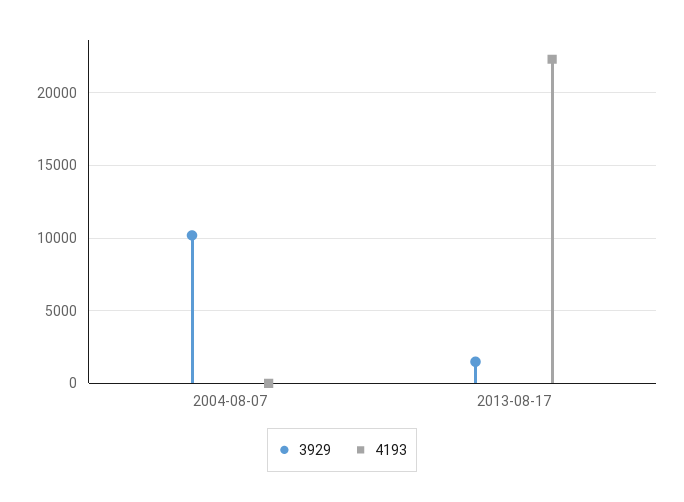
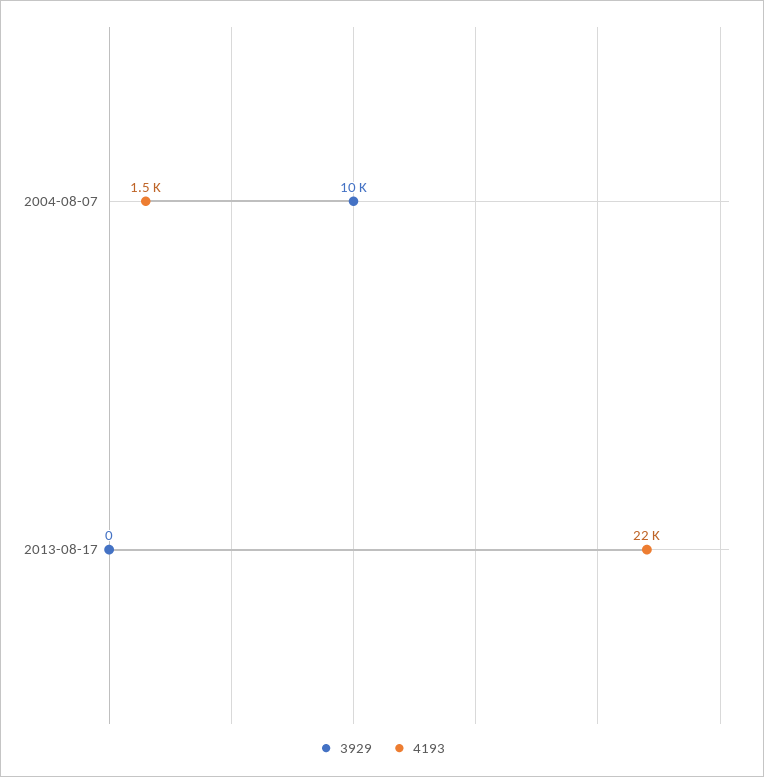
4193, 2004-08-07: 0 -> 1500
3929, 2013-08-17: 1500 -> 0

